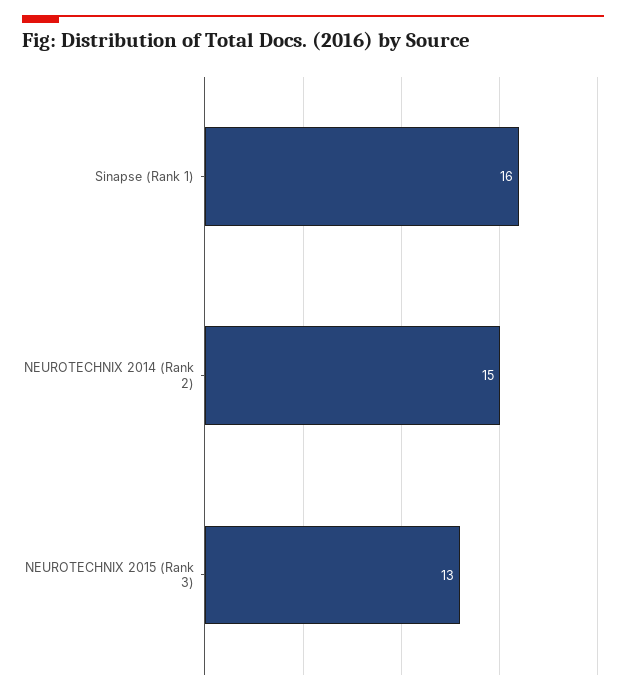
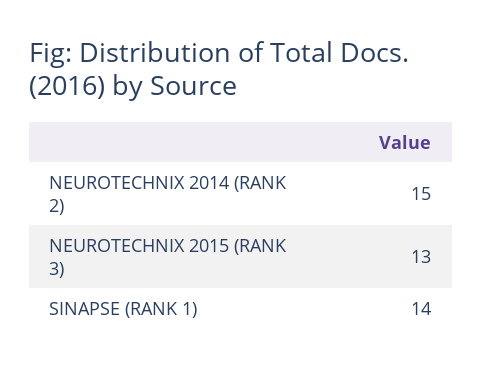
Sinapse (Rank 1): 16 -> 14

